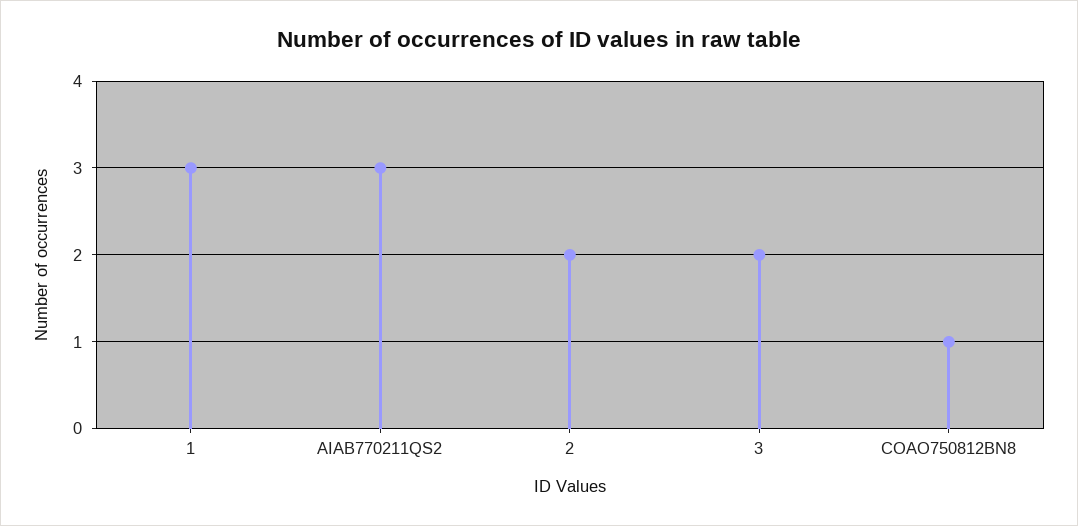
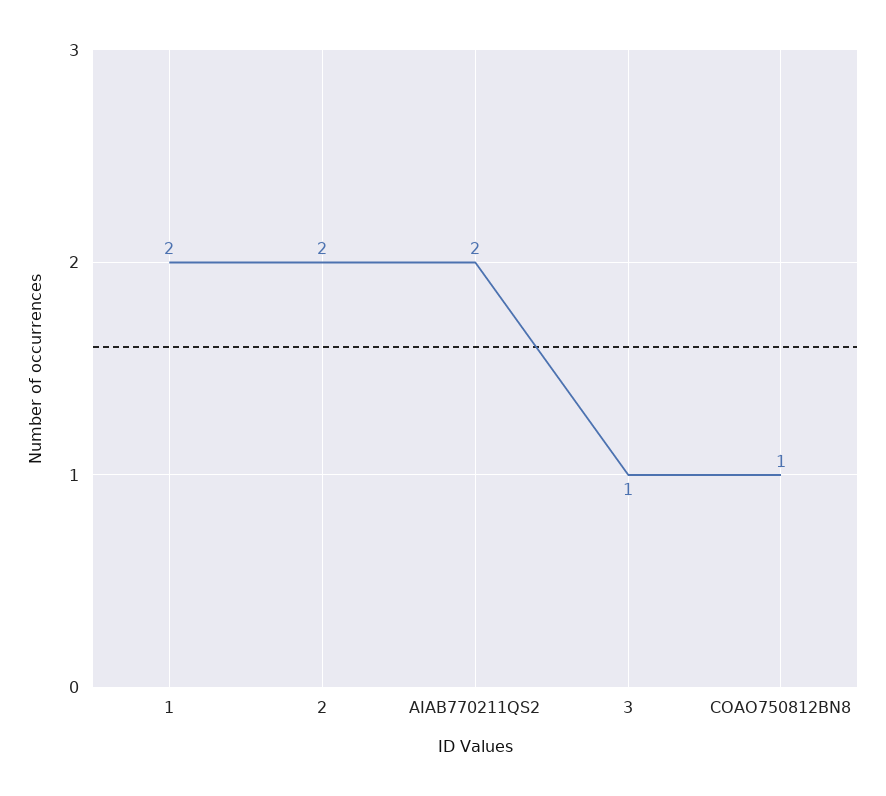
1: 3 -> 2
AIAB770211QS2: 3 -> 2
3: 2 -> 1

